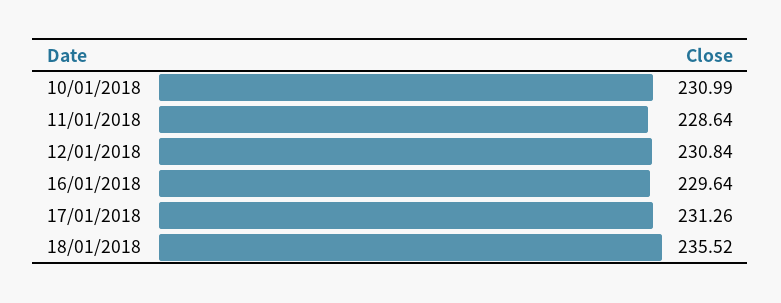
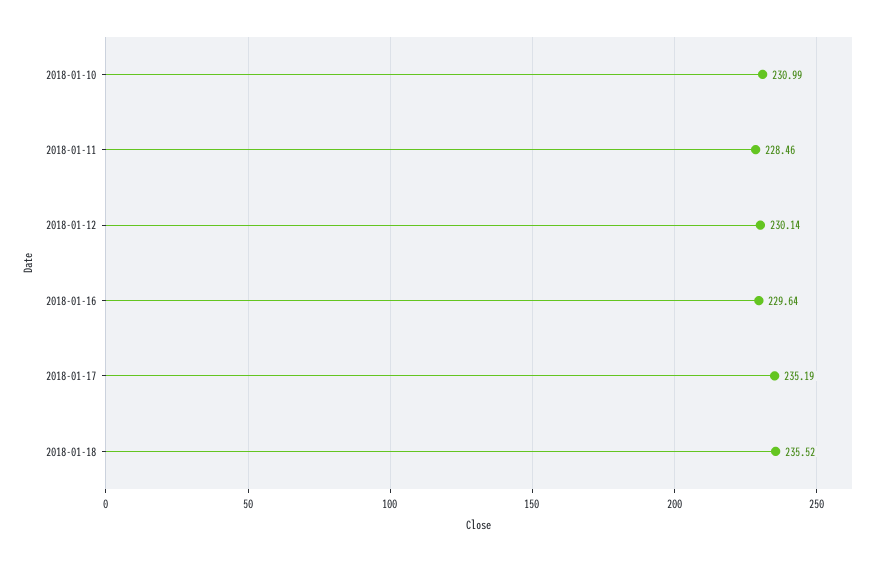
11/01/2018: 228.64 -> 228.46
12/01/2018: 230.84 -> 230.14
17/01/2018: 231.26 -> 235.19

